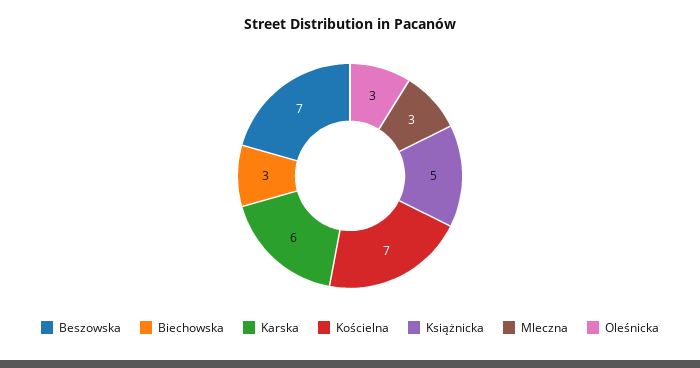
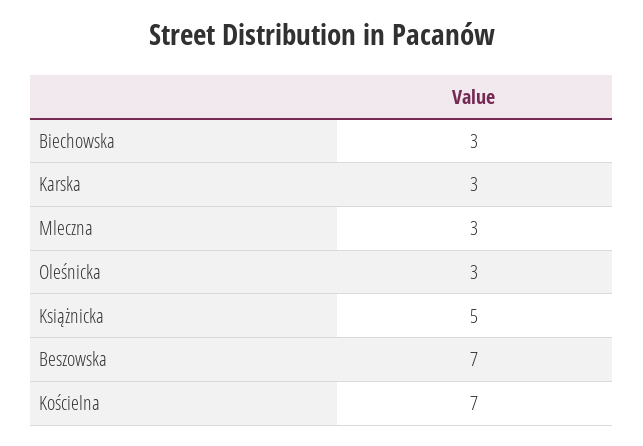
Karska: 6 -> 3

